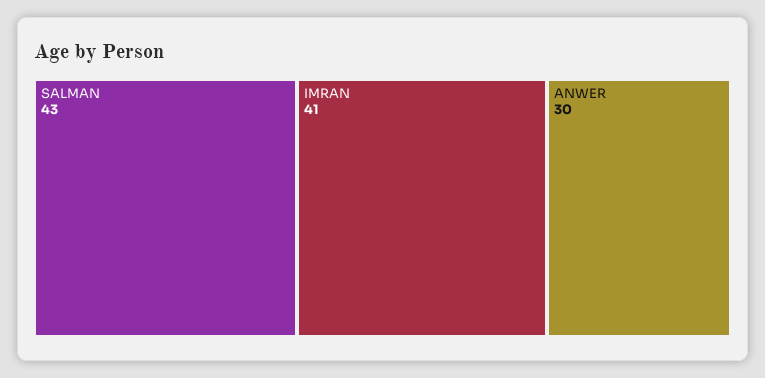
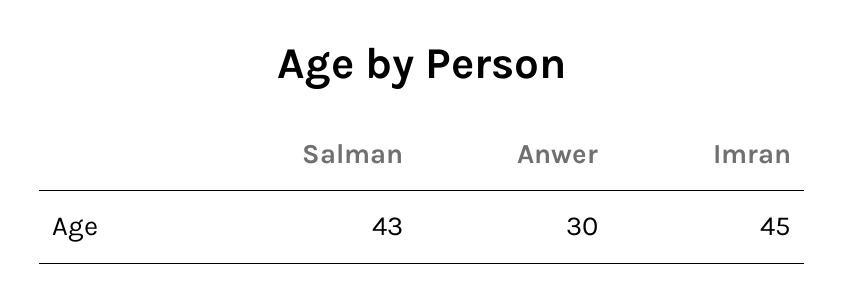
IMRAN: 41 -> 45

